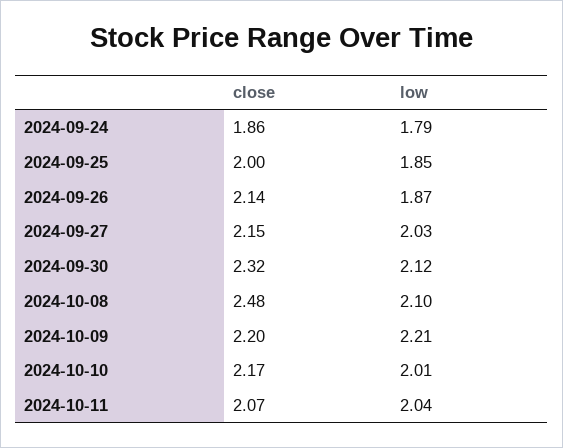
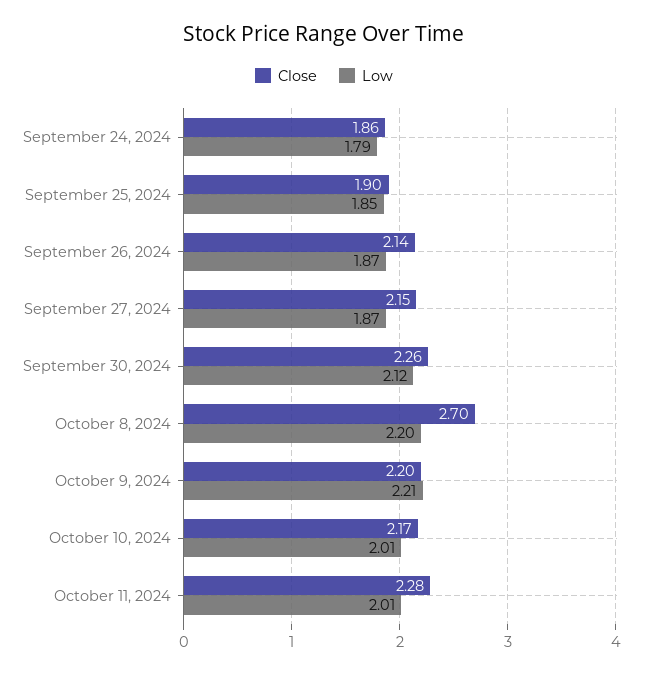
close, 2024-09-25: 2 -> 1.9
low, 2024-09-27: 2.03 -> 1.87
close, 2024-09-30: 2.32 -> 2.26
close, 2024-10-08: 2.48 -> 2.7
low, 2024-10-08: 2.1 -> 2.2
close, 2024-10-11: 2.07 -> 2.28
low, 2024-10-11: 2.04 -> 2.01

